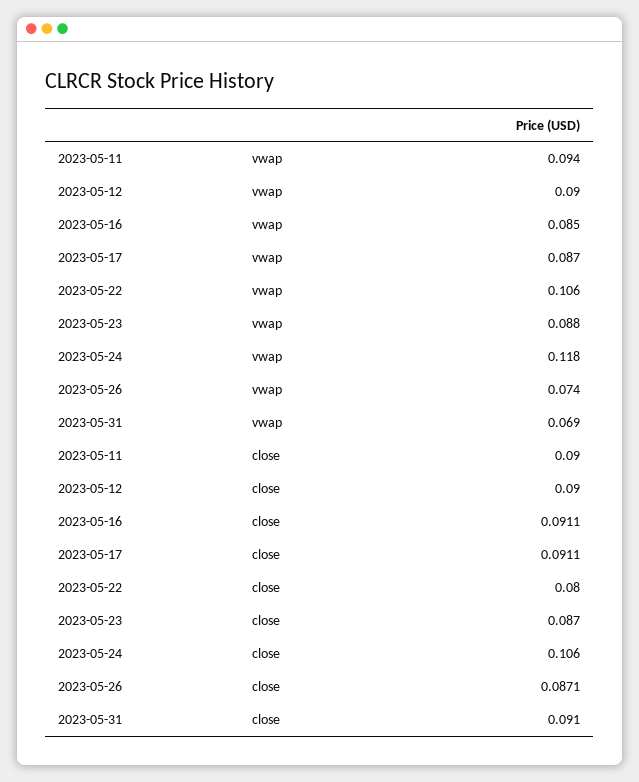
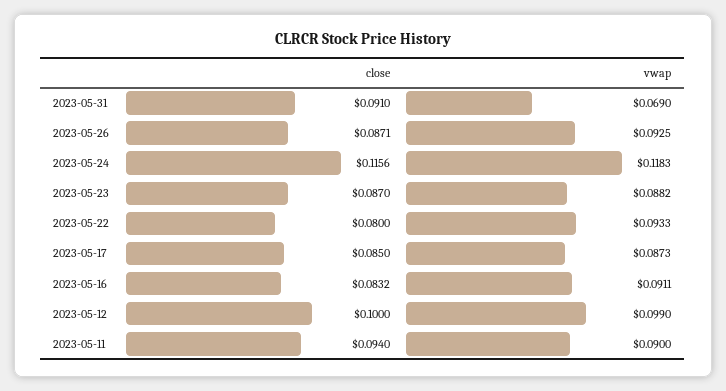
2023-05-11, vwap: 0.094 -> 0.09
2023-05-12, vwap: 0.09 -> 0.099
2023-05-16, vwap: 0.085 -> 0.0911
2023-05-22, vwap: 0.106 -> 0.0933
2023-05-26, vwap: 0.074 -> 0.0925
2023-05-11, close: 0.09 -> 0.094
2023-05-12, close: 0.09 -> 0.1
2023-05-16, close: 0.0911 -> 0.0832
2023-05-17, close: 0.0911 -> 0.085
2023-05-24, close: 0.106 -> 0.1156

